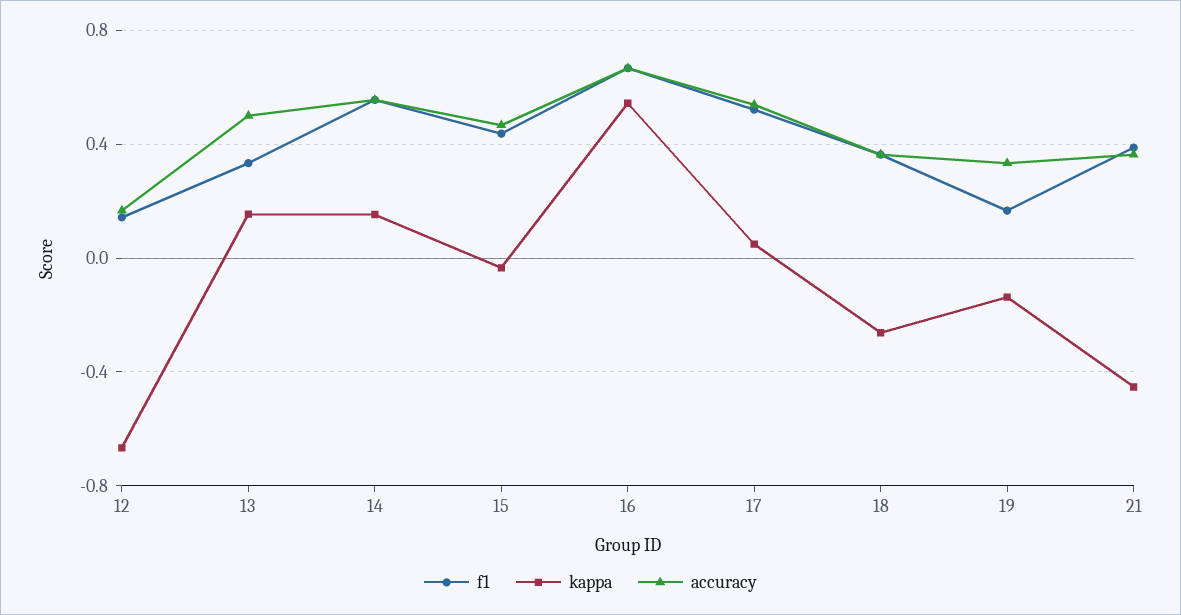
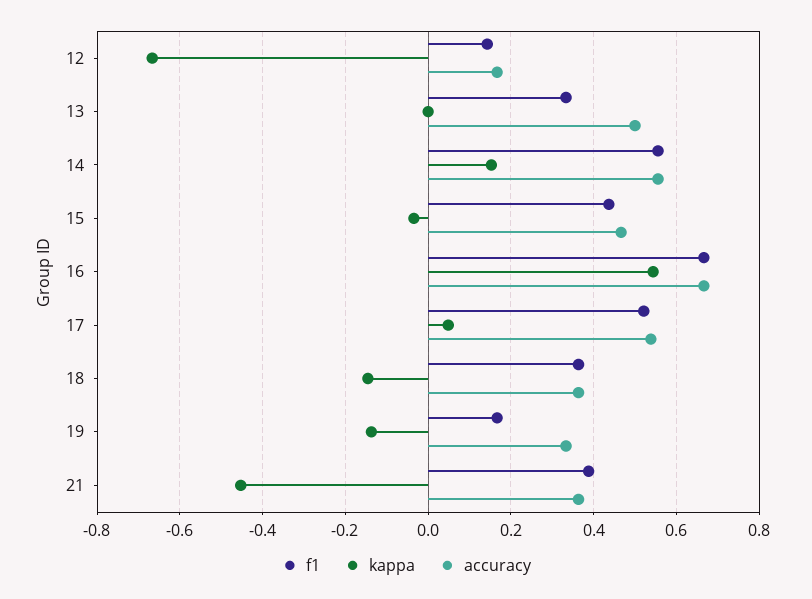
kappa, 13: 0.15 -> 0
kappa, 18: -0.25 -> -0.14

